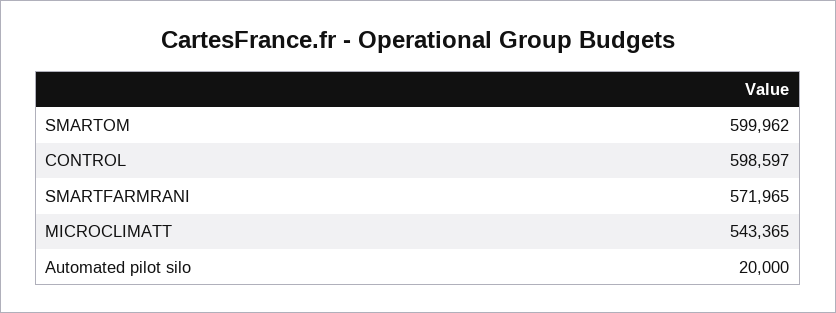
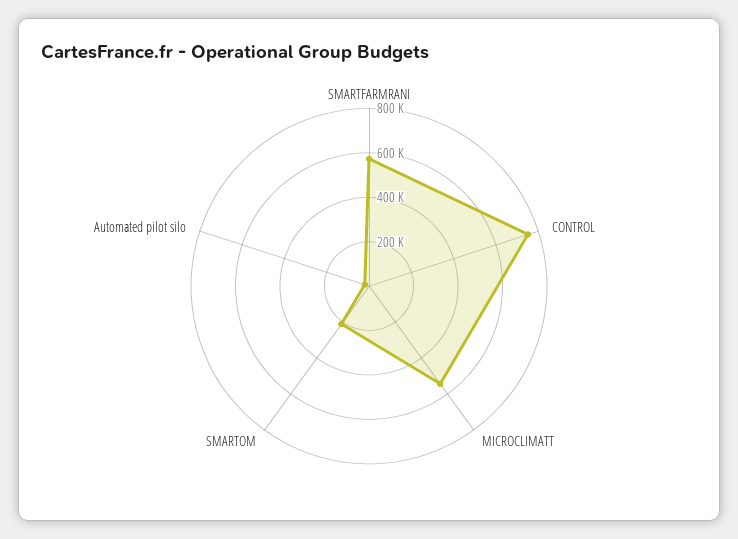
SMARTOM: 599962 -> 200000
CONTROL: 598597 -> 750000

